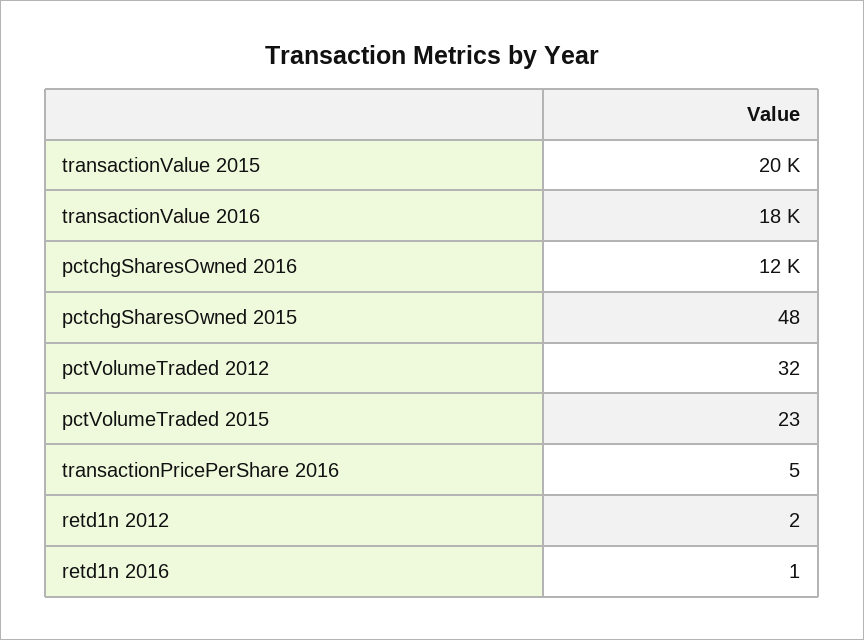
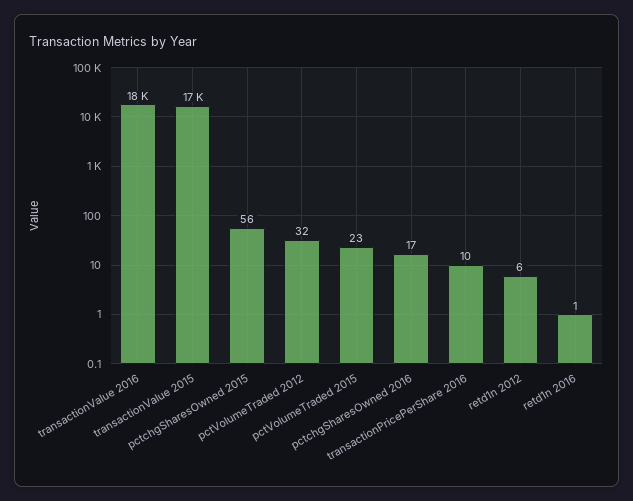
transactionValue 2015: 20000 -> 17000
pctchgSharesOwned 2016: 12000 -> 17
pctchgSharesOwned 2015: 48 -> 56
transactionPricePerShare 2016: 5 -> 10
retd1n 2012: 2 -> 6

